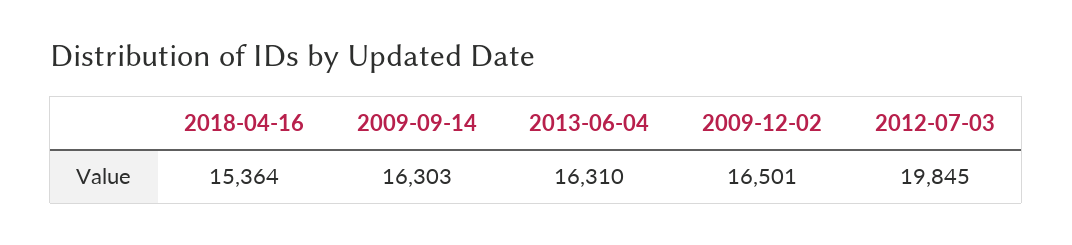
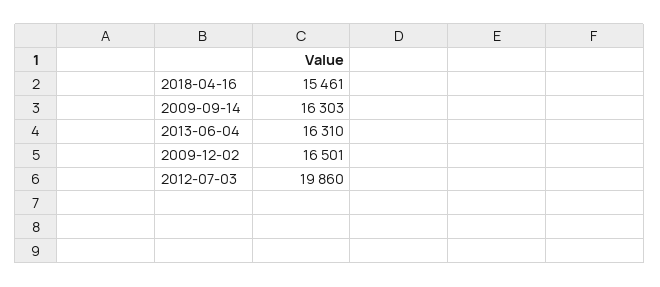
2018-04-16: 15364 -> 15461
2012-07-03: 19845 -> 19860

